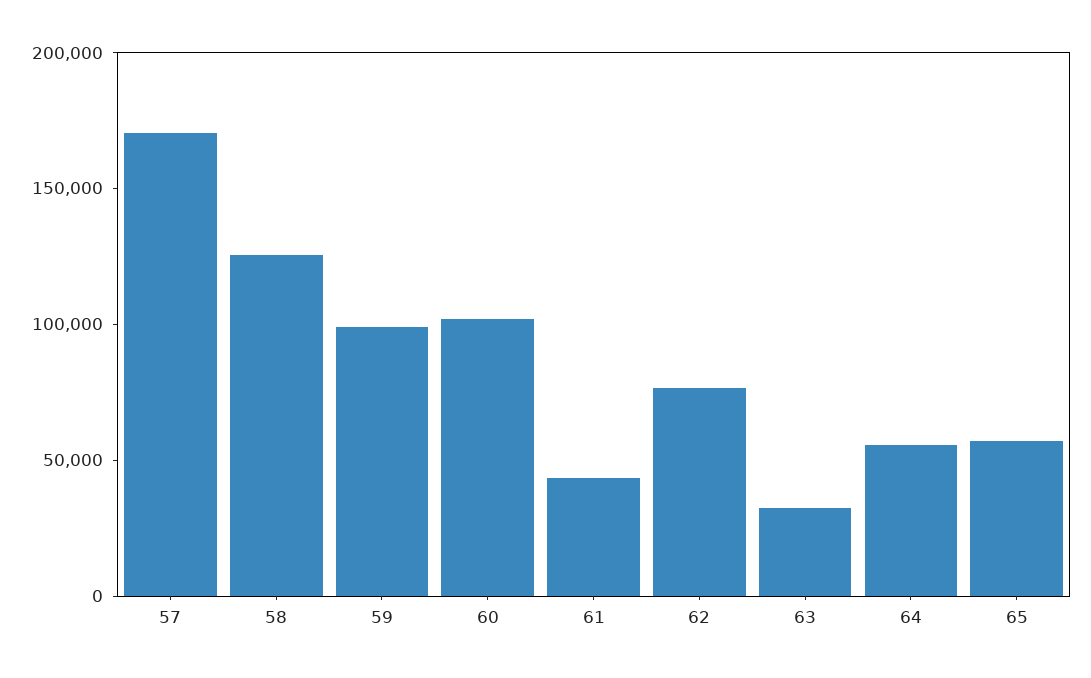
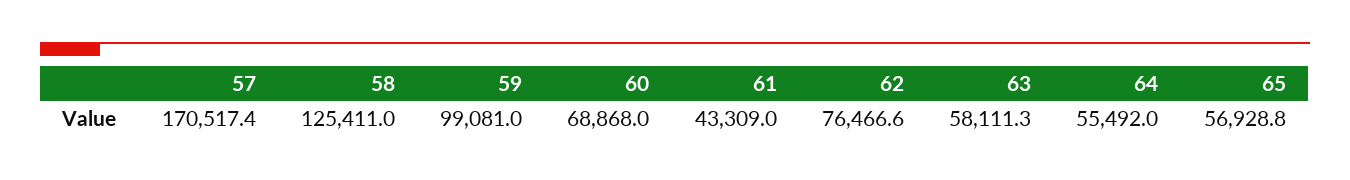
60: 100000 -> 68868
63: 30000 -> 58111.3

